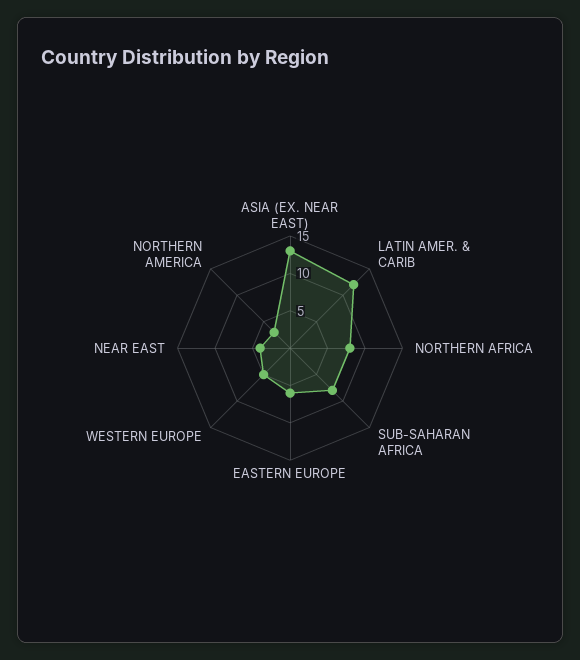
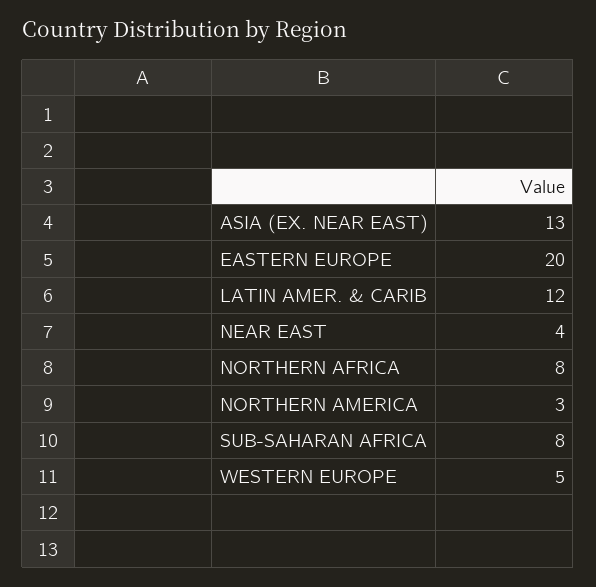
EASTERN EUROPE: 5 -> 20

